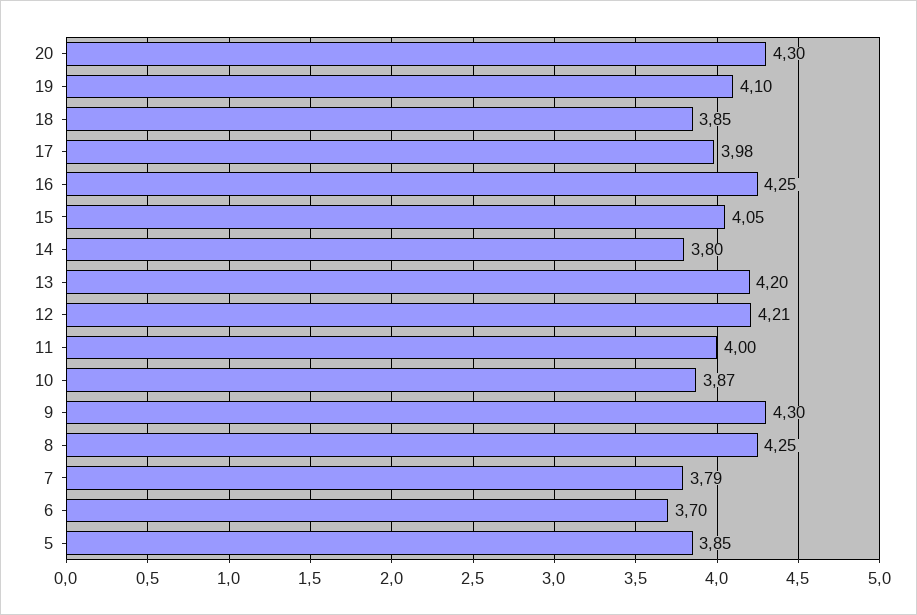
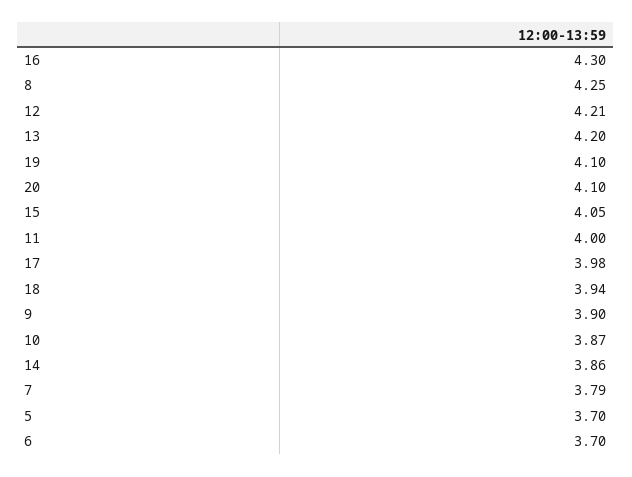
20: 4.3 -> 4.1
18: 3.85 -> 3.94
16: 4.25 -> 4.3
14: 3.8 -> 3.86
9: 4.3 -> 3.9
5: 3.85 -> 3.7

